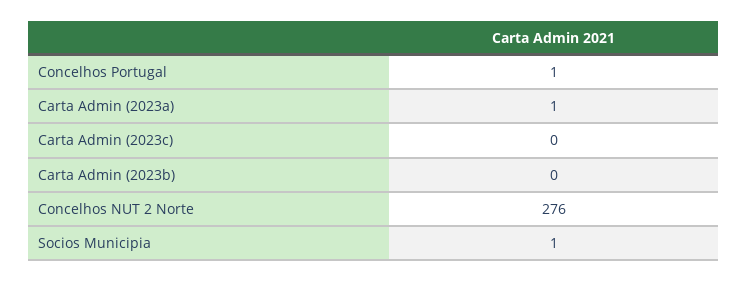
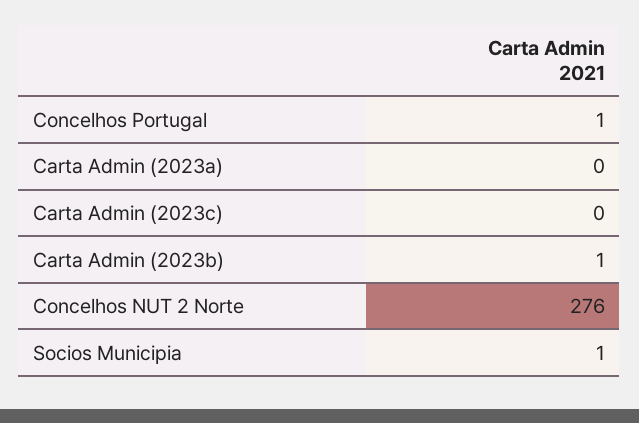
Carta Admin (2023a): 1 -> 0
Carta Admin (2023b): 0 -> 1

